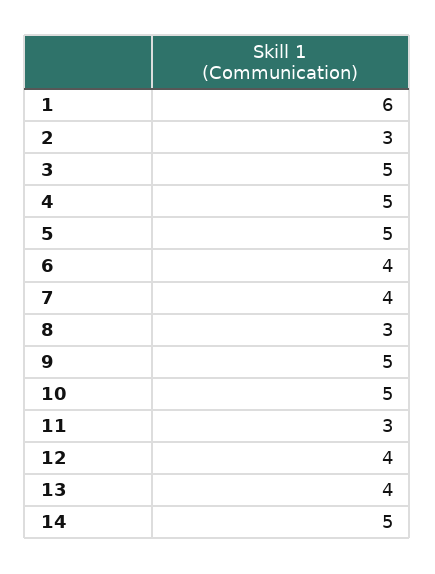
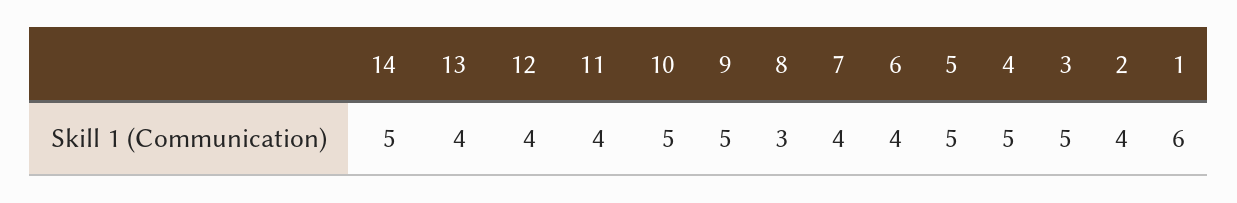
2: 3 -> 4
11: 3 -> 4

